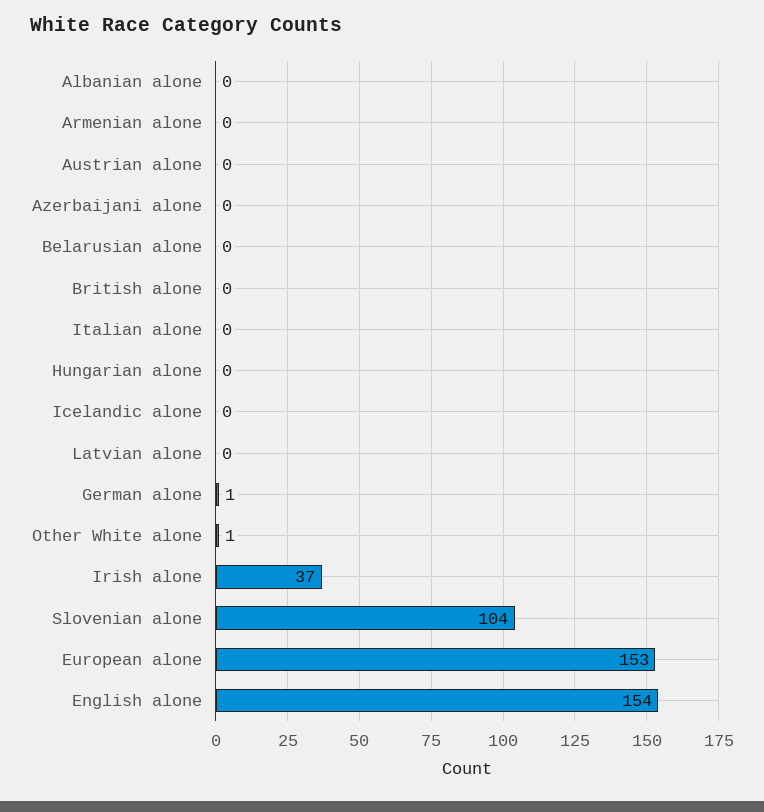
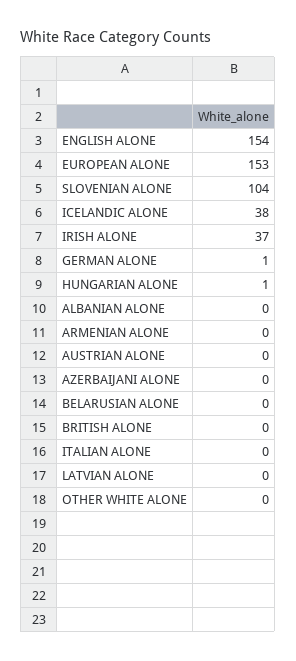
Hungarian alone: 0 -> 1
Icelandic alone: 0 -> 38
Other White alone: 1 -> 0

